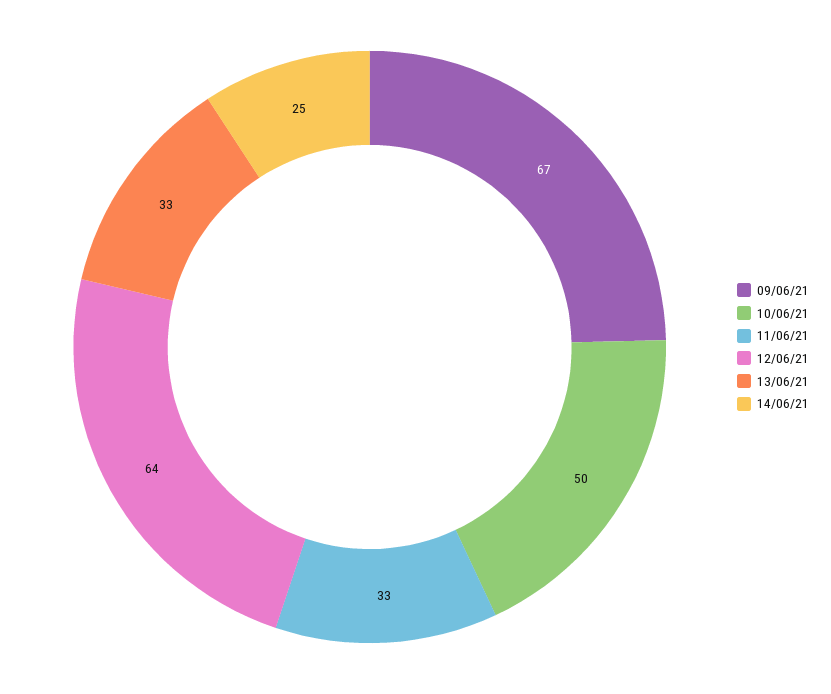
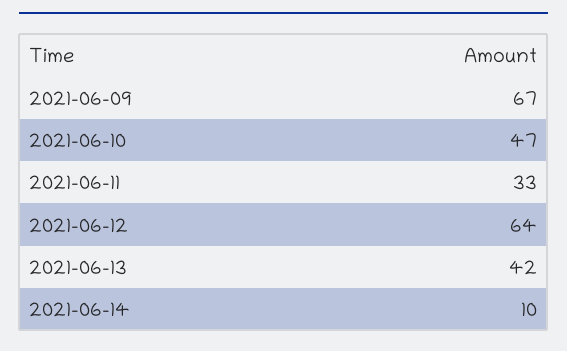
10/06/21: 50 -> 47
13/06/21: 33 -> 42
14/06/21: 25 -> 10

